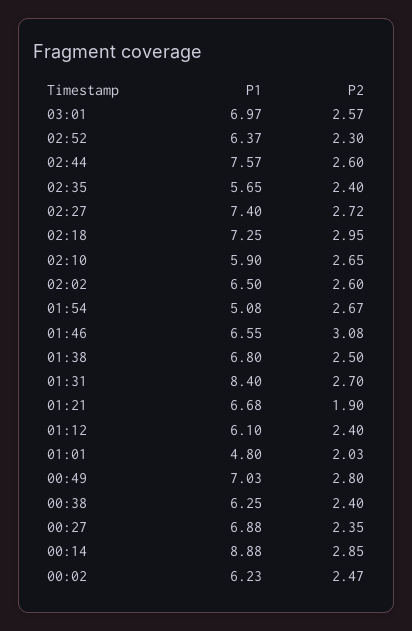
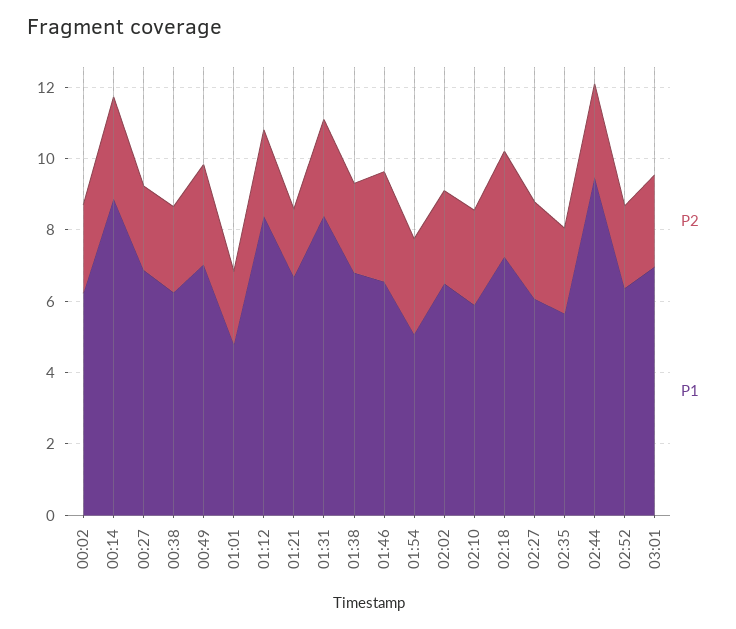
P1, 02:44: 7.57 -> 9.5
P1, 02:27: 7.4 -> 6
P1, 01:12: 6.1 -> 8.5

